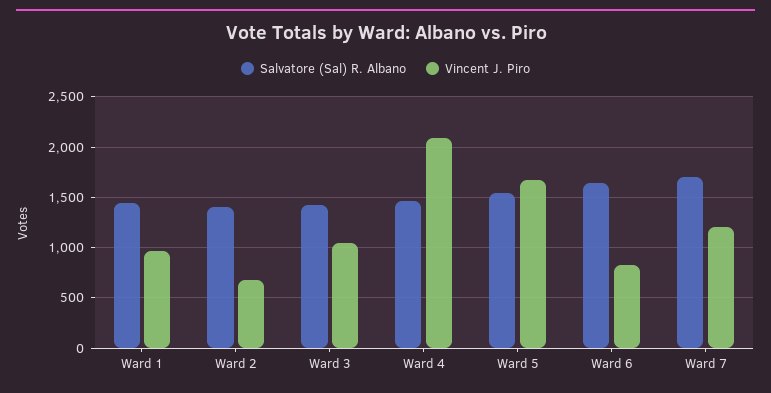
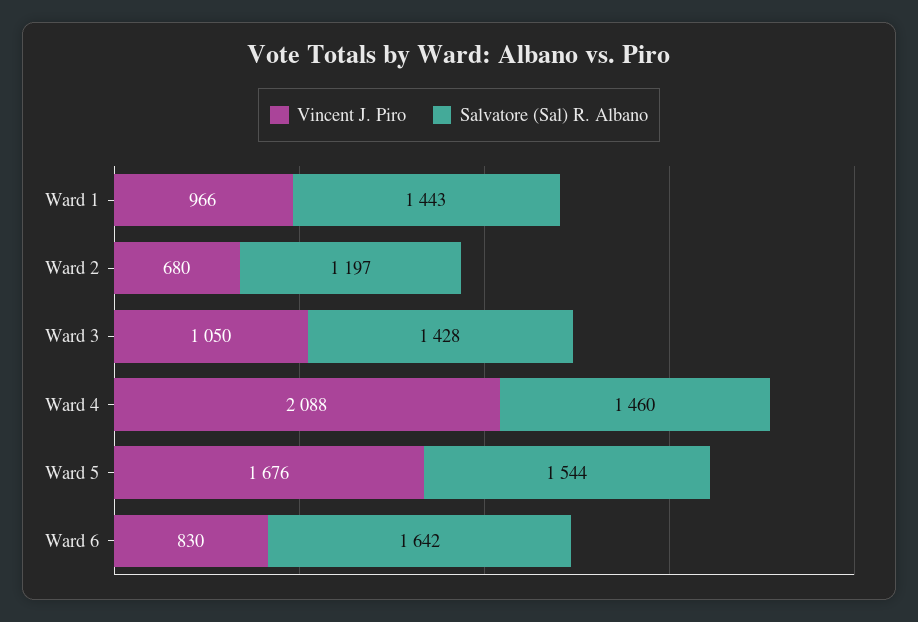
Salvatore (Sal) R. Albano, Ward 2: 1400 -> 1197
Salvatore (Sal) R. Albano, Ward 7: 1700 -> none
Vincent J. Piro, Ward 7: 1200 -> none

